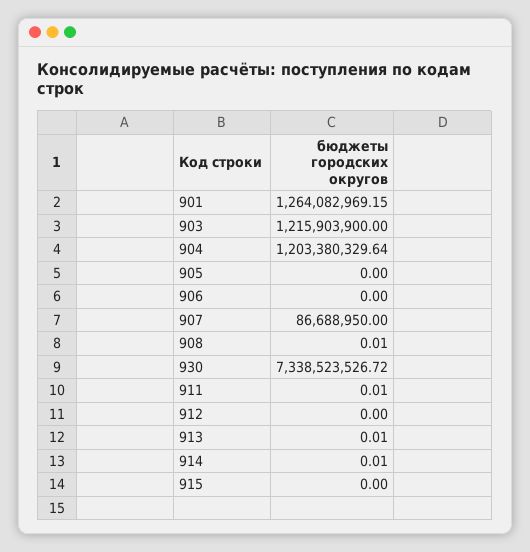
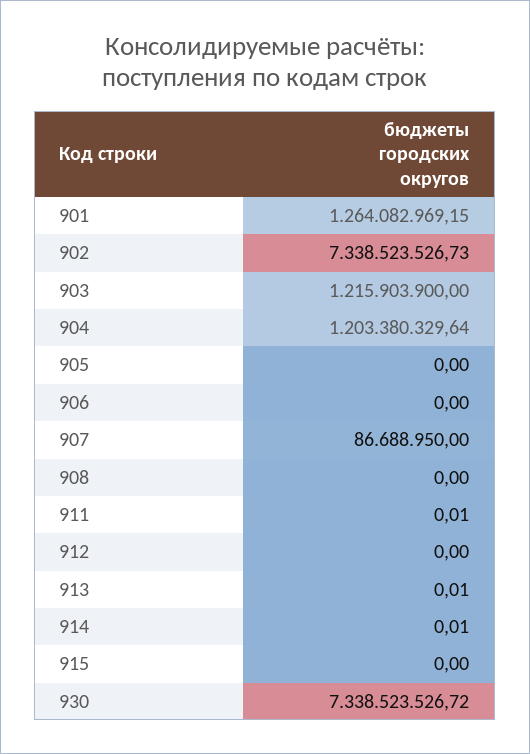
908: 0.01 -> 0
902: none -> 7338523526.73

